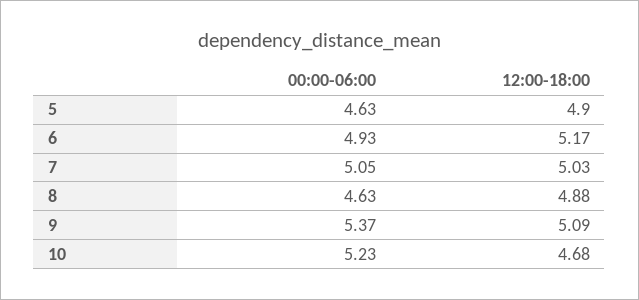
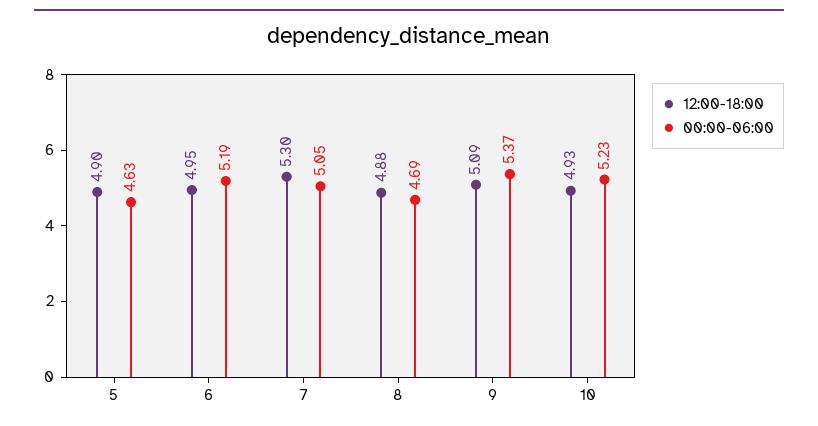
00:00-06:00, 6: 4.93 -> 5.19
12:00-18:00, 6: 5.17 -> 4.95
12:00-18:00, 7: 5.03 -> 5.3
00:00-06:00, 8: 4.63 -> 4.69
12:00-18:00, 10: 4.68 -> 4.93

